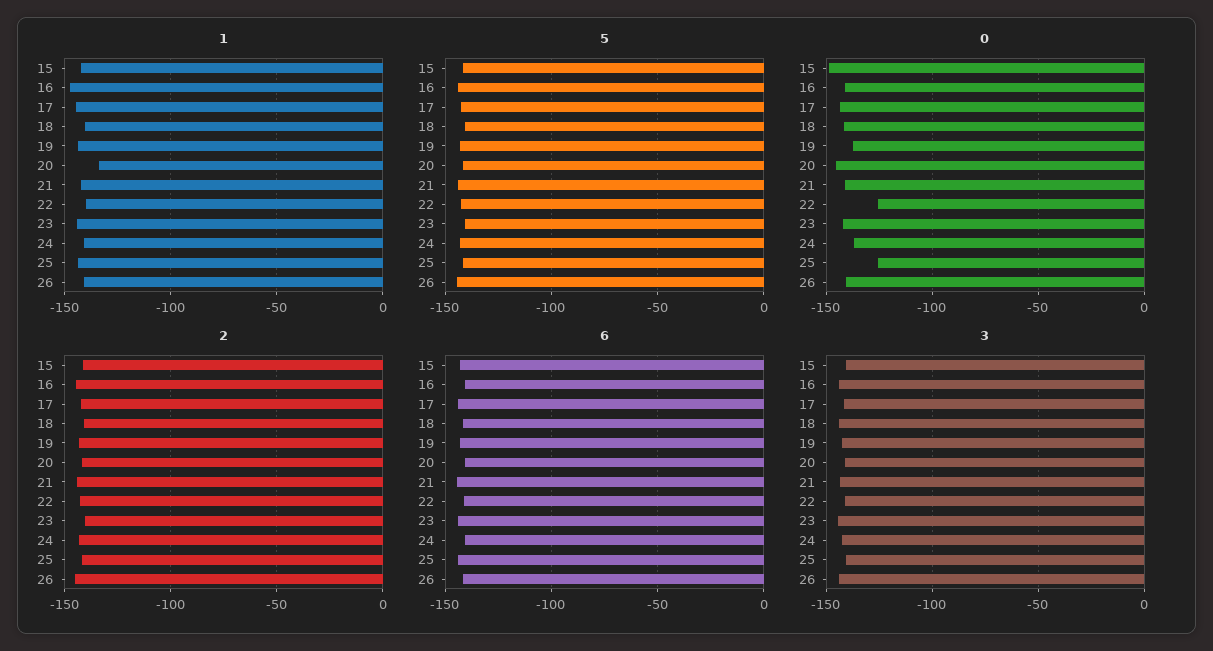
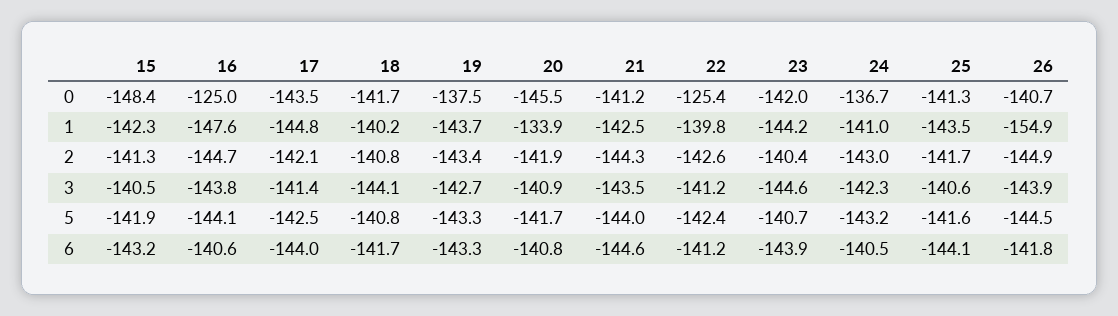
1, 26: -140 -> -154.9
0, 16: -140 -> -125
0, 25: -125 -> -141.3

